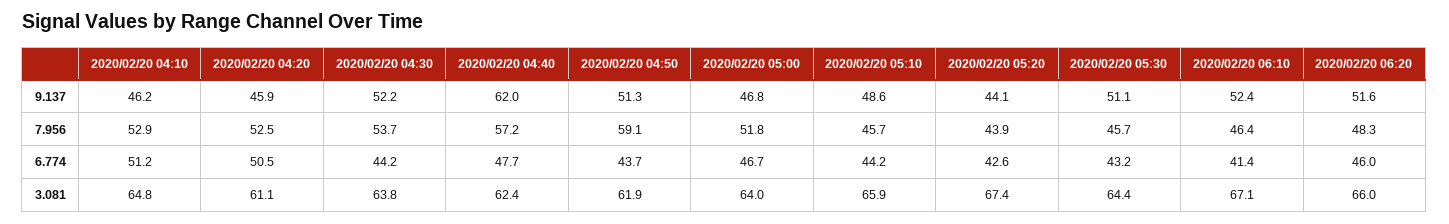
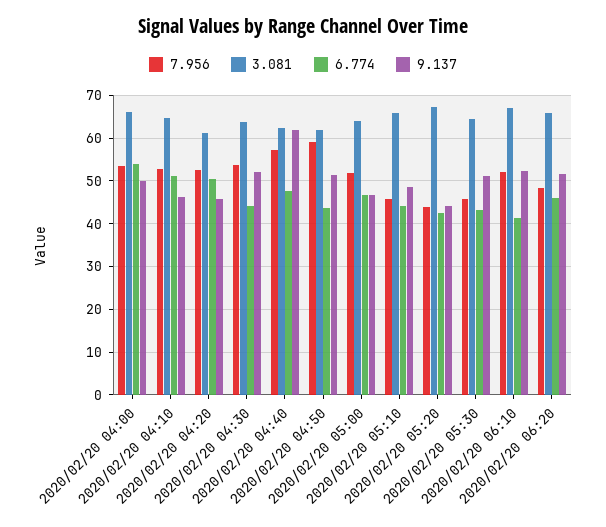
7.956, 2020/02/20 06:10: 46.4 -> 52
7.956, 2020/02/20 04:00: none -> 54
3.081, 2020/02/20 04:00: none -> 66
6.774, 2020/02/20 04:00: none -> 54
9.137, 2020/02/20 04:00: none -> 50

